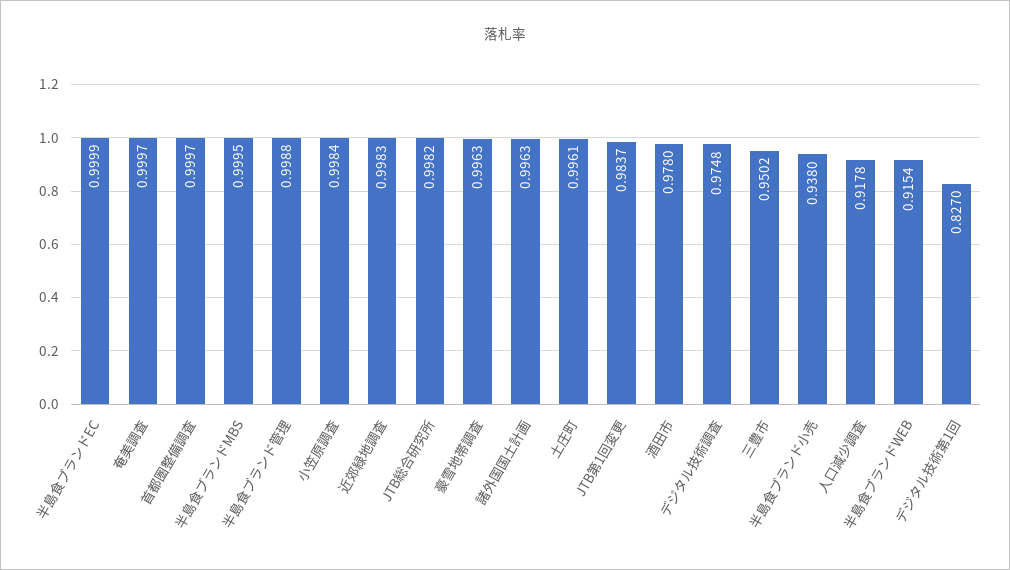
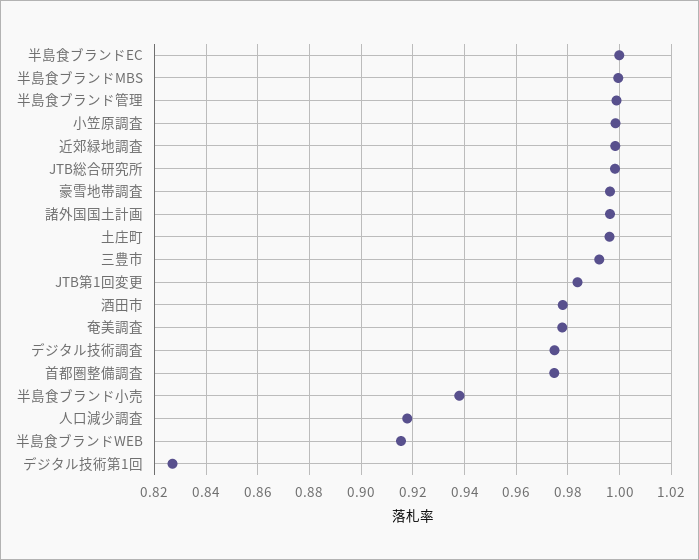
奄美調査: 0.9997 -> 0.9775
首都圏整備調査: 0.9997 -> 0.975
三豊市: 0.9502 -> 0.9925

